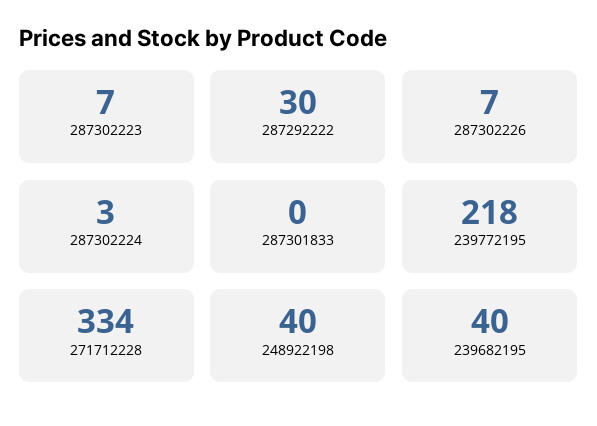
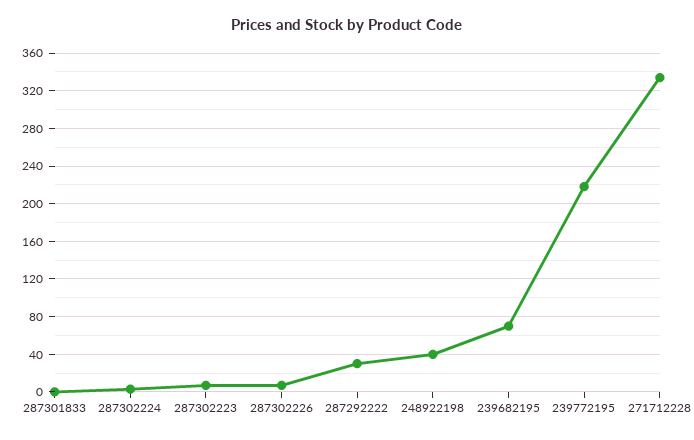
239682195: 40 -> 70

